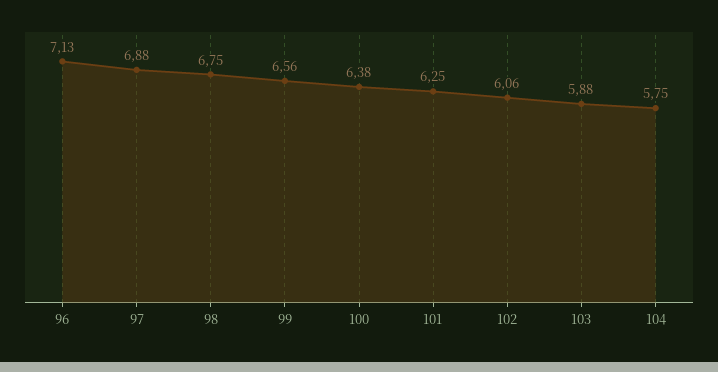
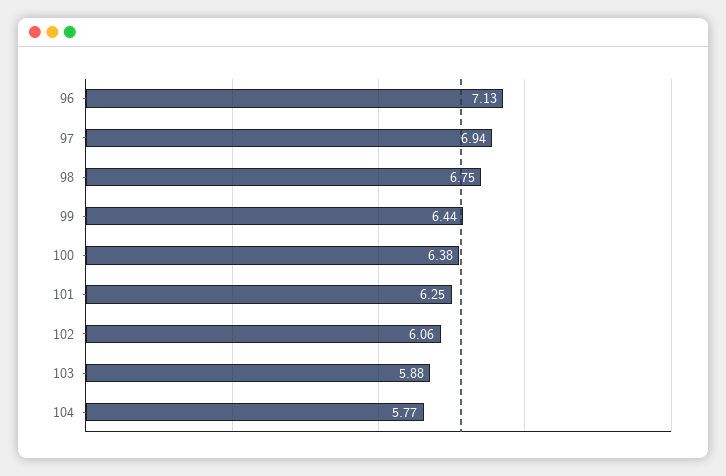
97: 6.88 -> 6.94
99: 6.56 -> 6.44
104: 5.75 -> 5.77

